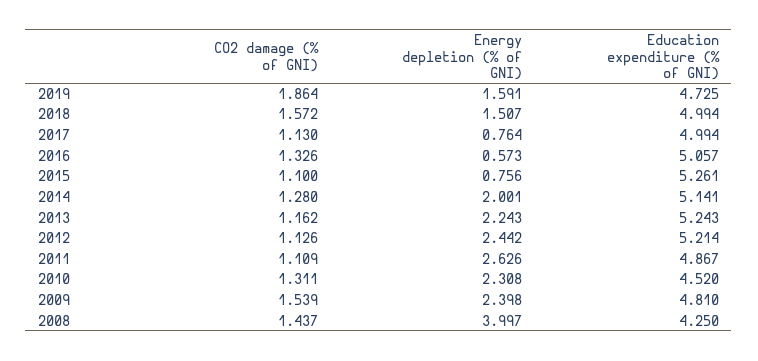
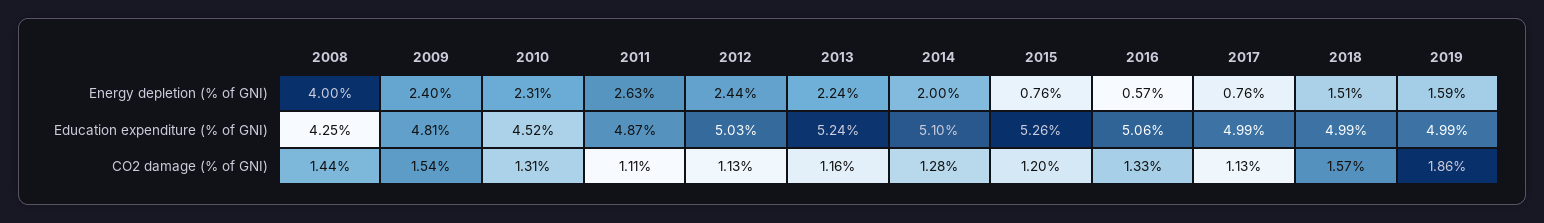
Education expenditure (% of GNI), 2019: 4.725 -> 4.99
CO2 damage (% of GNI), 2015: 1.1 -> 1.2
Education expenditure (% of GNI), 2014: 5.141 -> 5.1
Education expenditure (% of GNI), 2012: 5.214 -> 5.03

